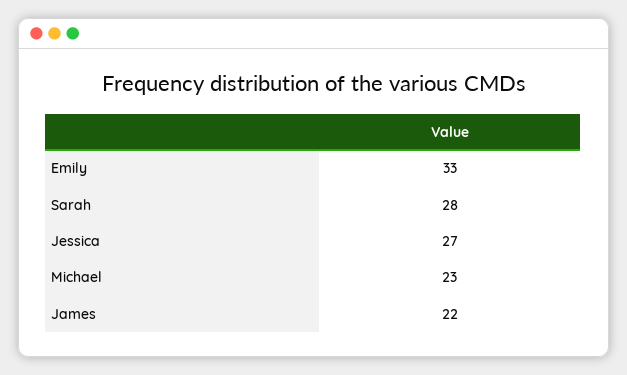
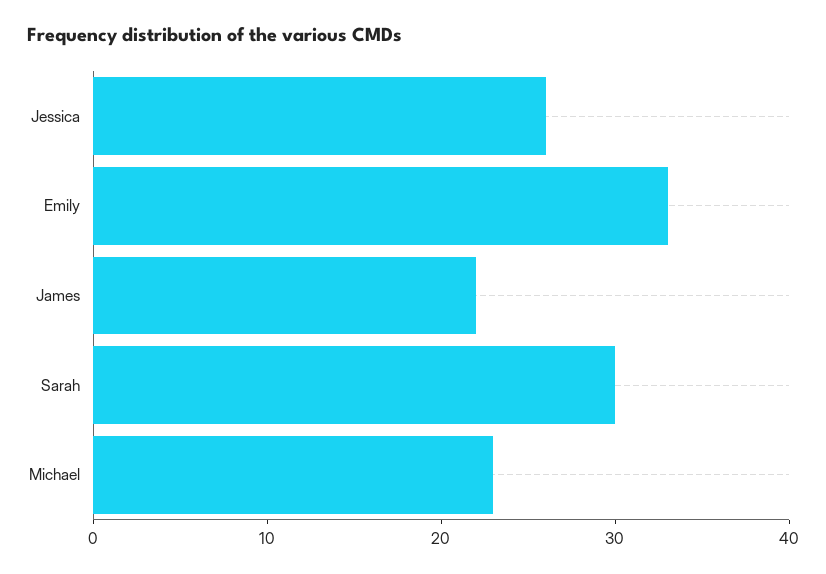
Sarah: 28 -> 30
Jessica: 27 -> 26

